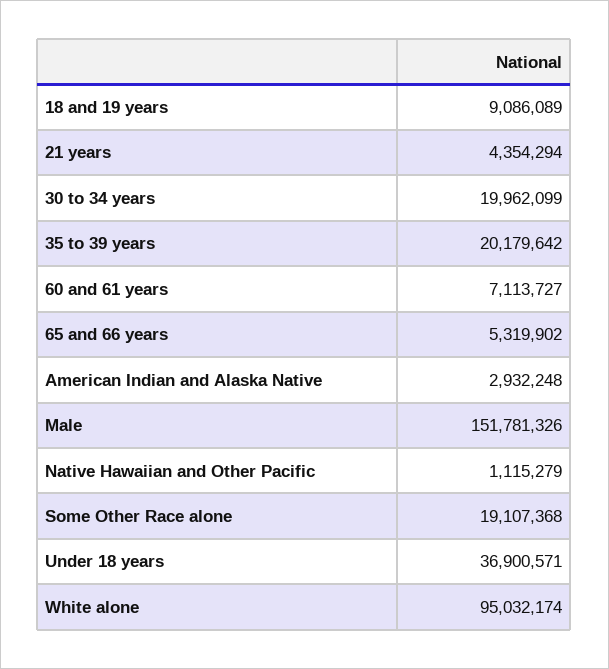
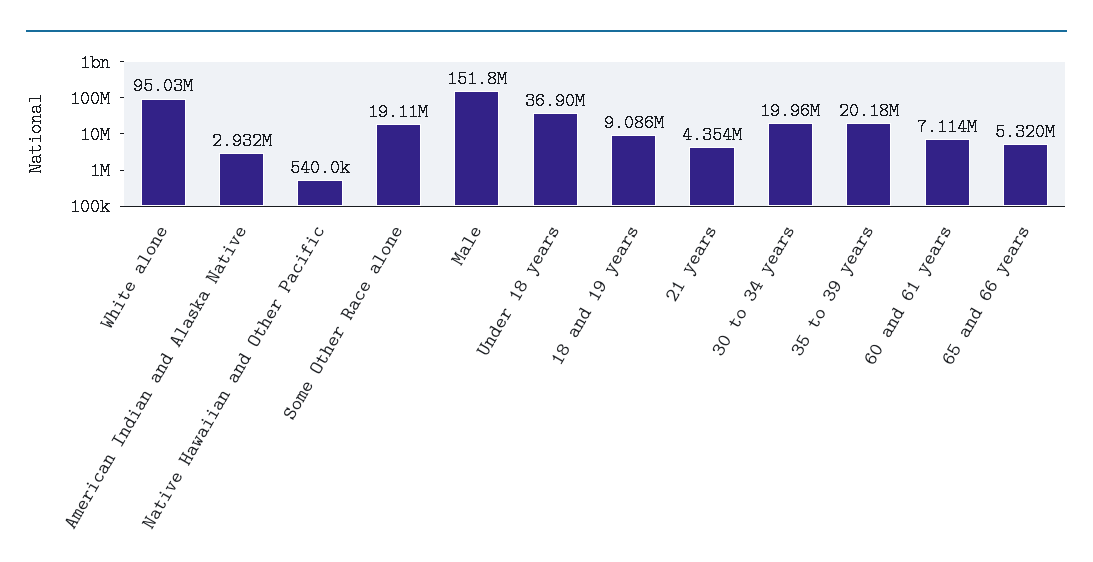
Native Hawaiian and Other Pacific: 1115279 -> 540000

